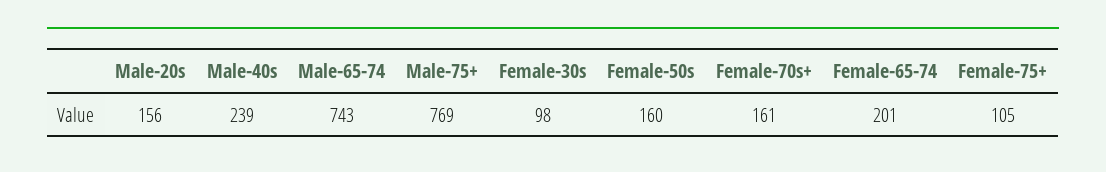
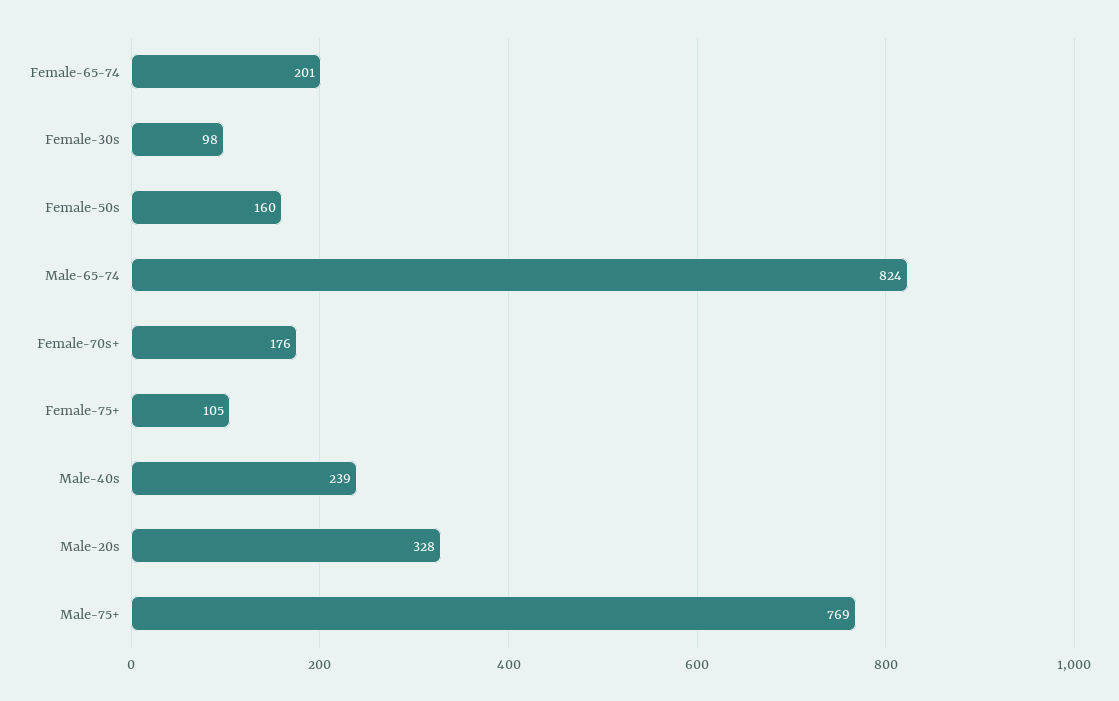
Male-20s: 156 -> 328
Male-65-74: 743 -> 824
Female-70s+: 161 -> 176

